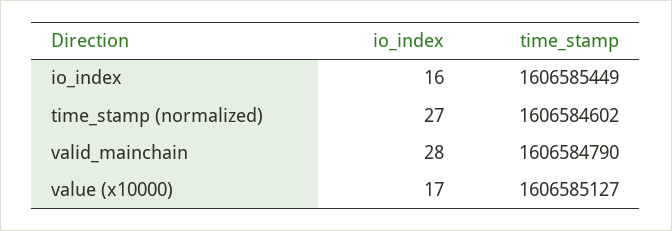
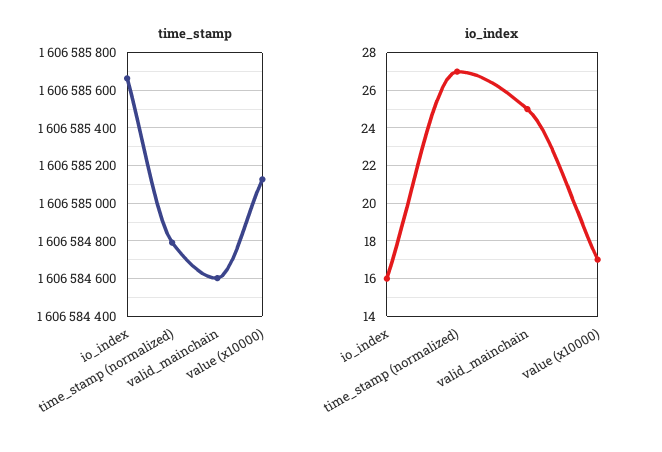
time_stamp, io_index: 1606585449 -> 1606585650
time_stamp, time_stamp (normalized): 1606584602 -> 1606584800
io_index, valid_mainchain: 28 -> 25
time_stamp, valid_mainchain: 1606584790 -> 1606584600

